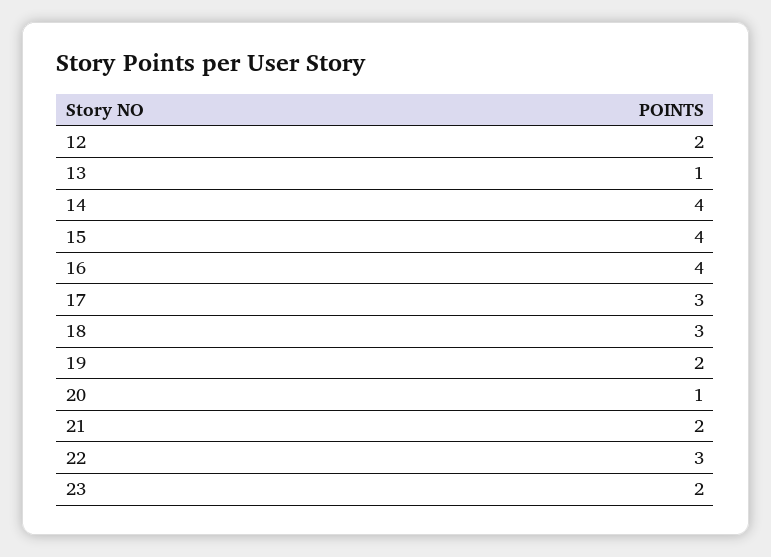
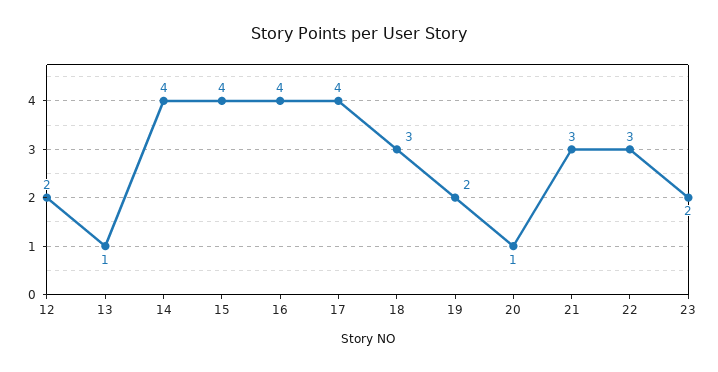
17: 3 -> 4
21: 2 -> 3

